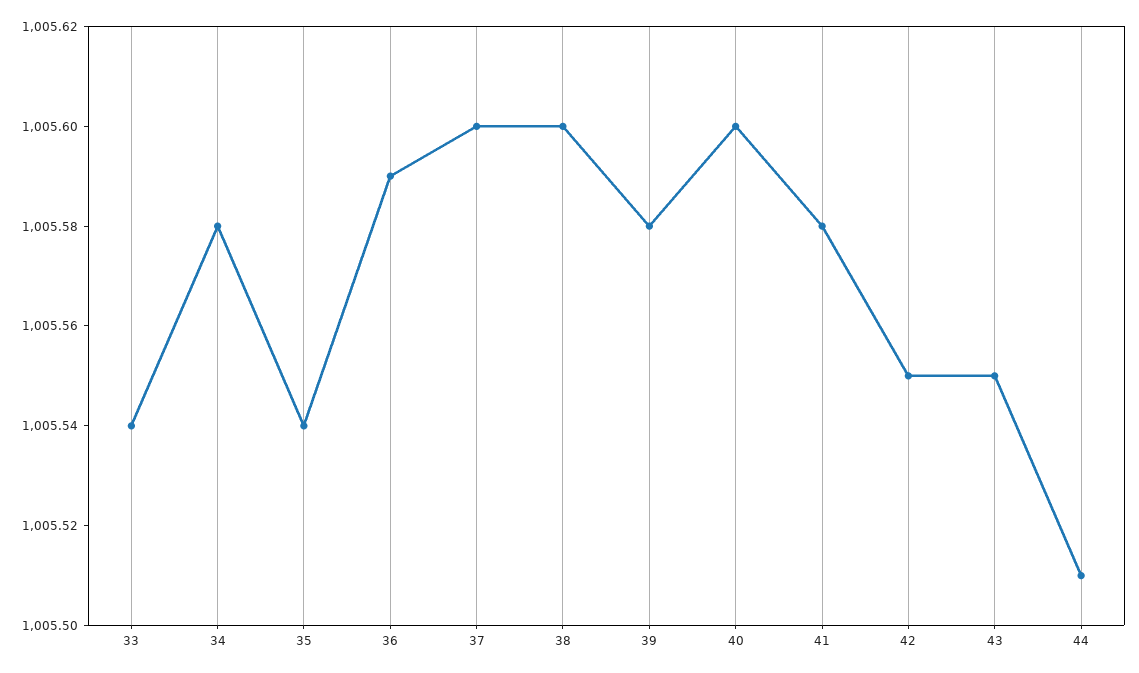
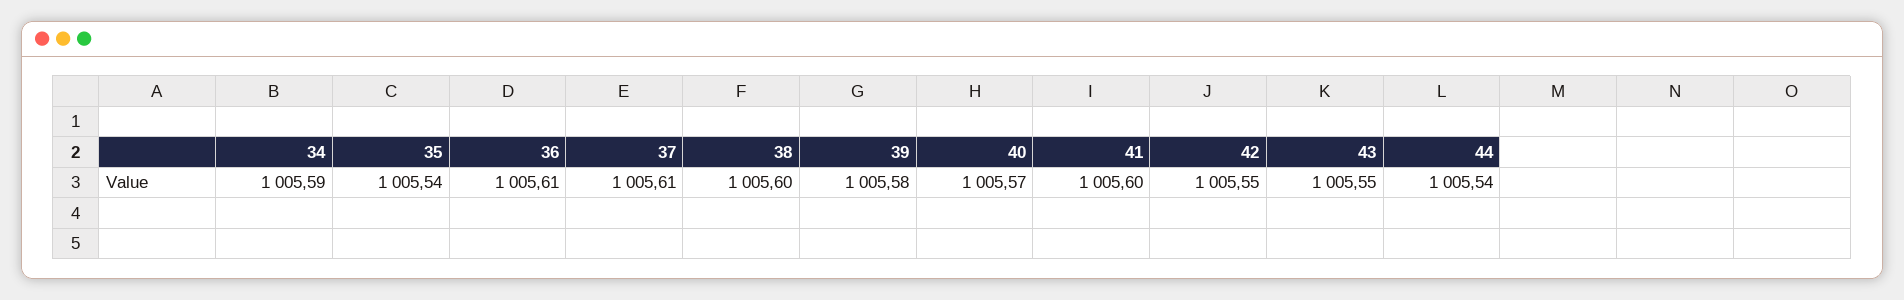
33: 1005.54 -> none
34: 1005.58 -> 1005.59
36: 1005.59 -> 1005.61
37: 1005.6 -> 1005.61
40: 1005.6 -> 1005.57
41: 1005.58 -> 1005.6
44: 1005.51 -> 1005.54

